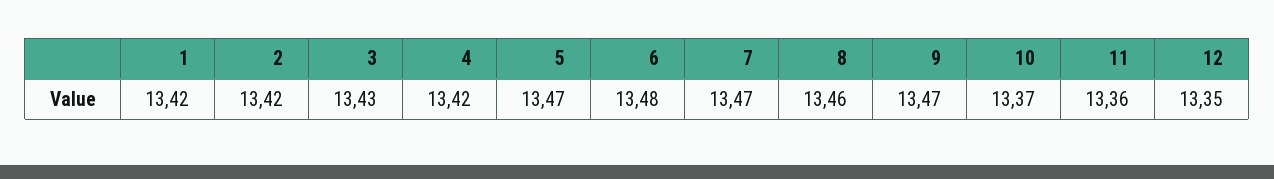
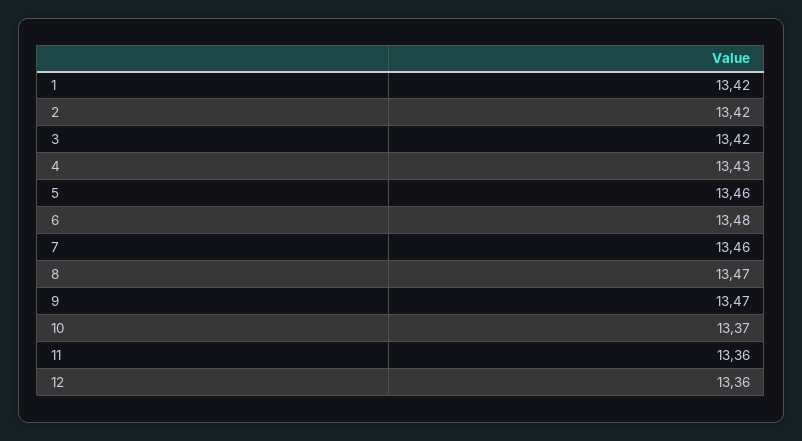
3: 13.43 -> 13.42
4: 13.42 -> 13.43
5: 13.47 -> 13.46
7: 13.47 -> 13.46
8: 13.46 -> 13.47
12: 13.35 -> 13.36

